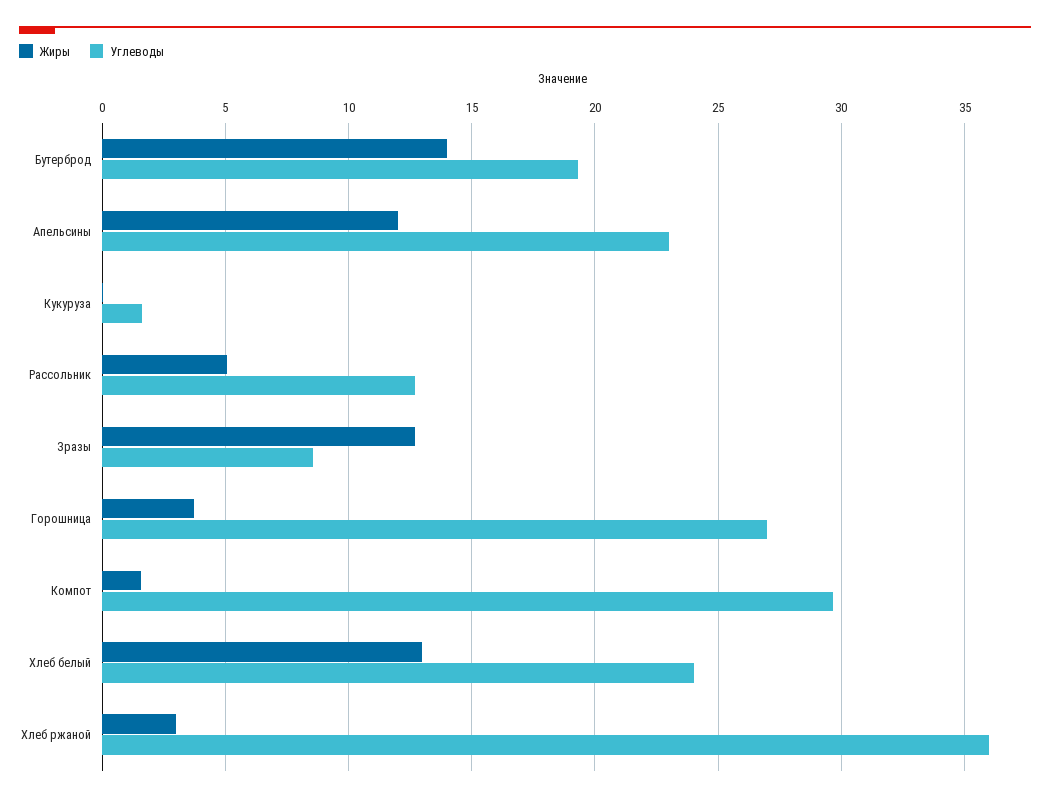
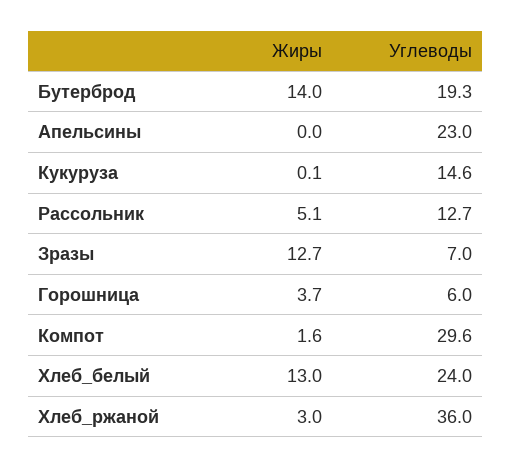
Жиры, Апельсины: 12 -> 0
Углеводы, Кукуруза: 1.5 -> 14.6
Углеводы, Зразы: 8.5 -> 7
Углеводы, Горошница: 27 -> 6

